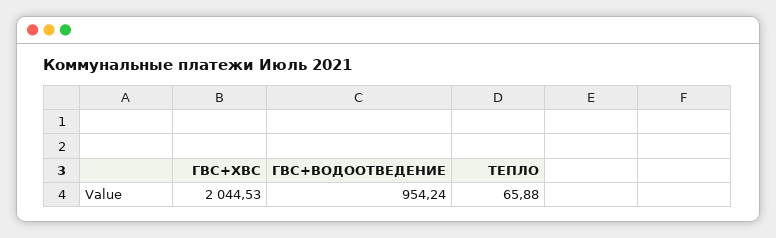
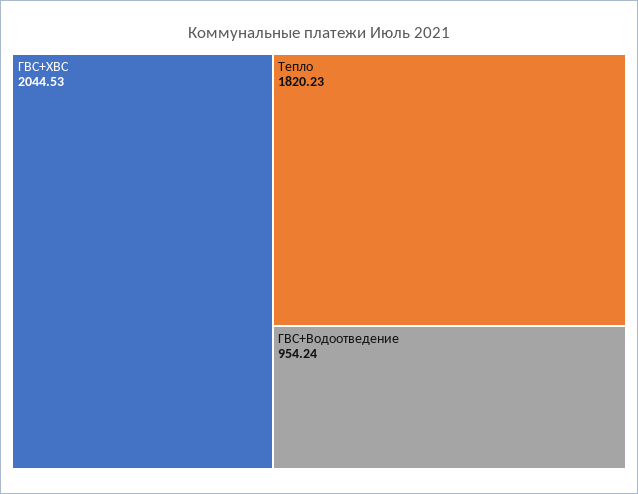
ТЕПЛО: 65.88 -> 1820.23

